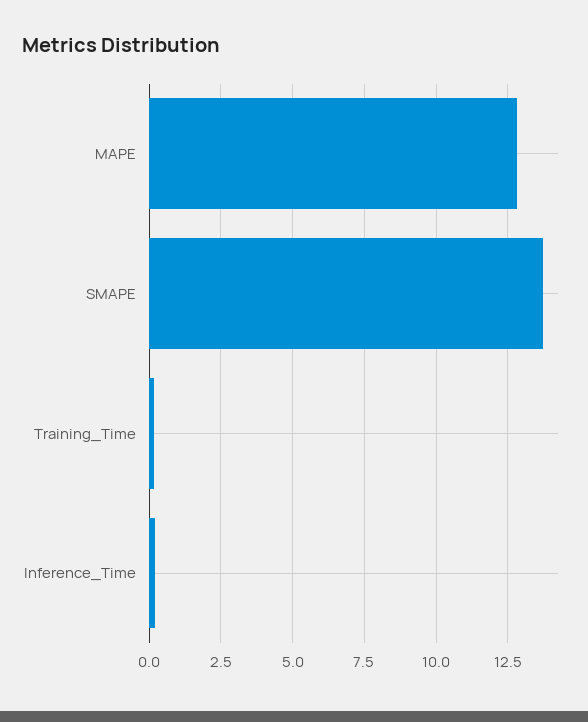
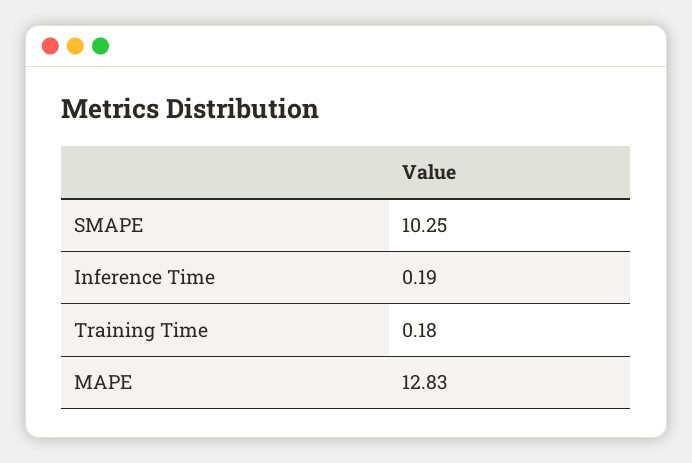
SMAPE: 13.75 -> 10.25

